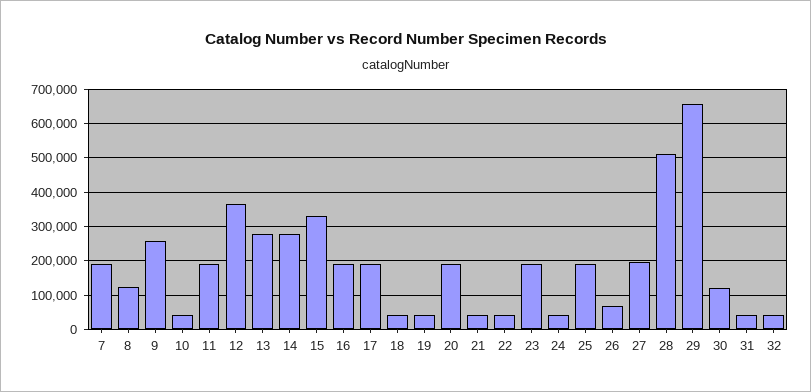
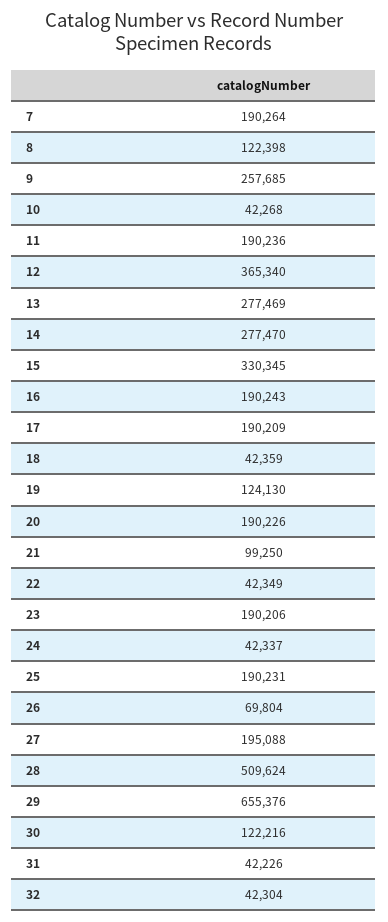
19: 40000 -> 124130
21: 40000 -> 99250

